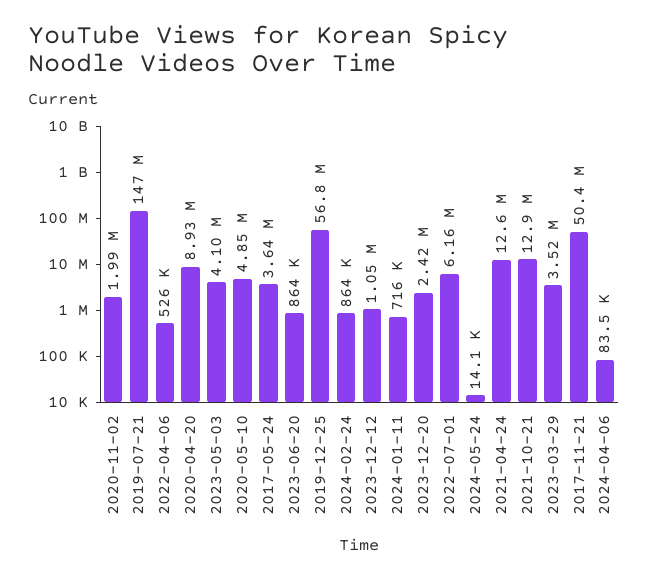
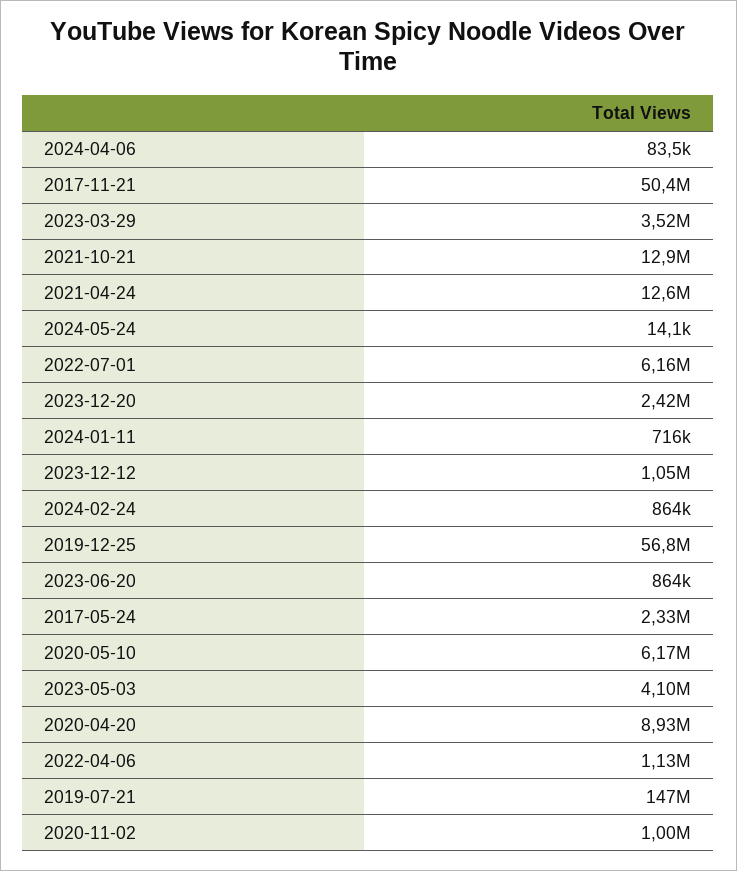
2020-11-02: 1990000 -> 1000000
2022-04-06: 526000 -> 1130000
2020-05-10: 4850000 -> 6170000
2017-05-24: 3640000 -> 2330000

